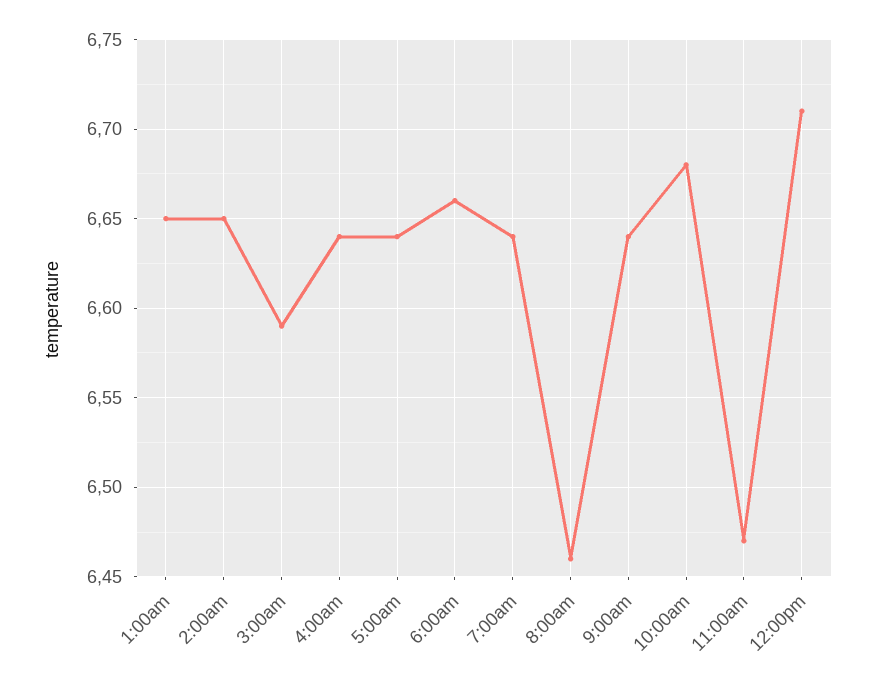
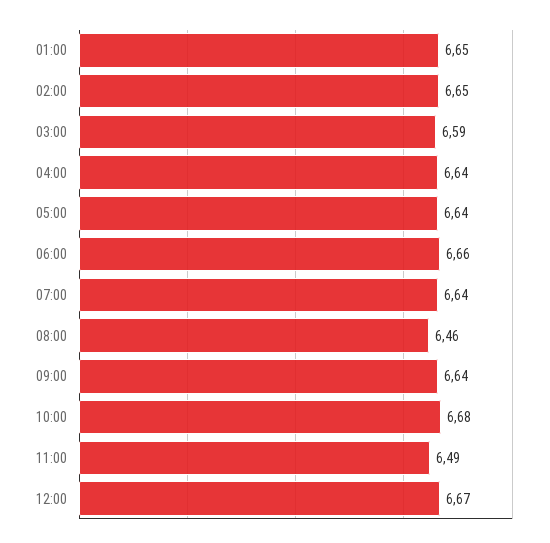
11:00am: 6.47 -> 6.49
12:00pm: 6.71 -> 6.67

